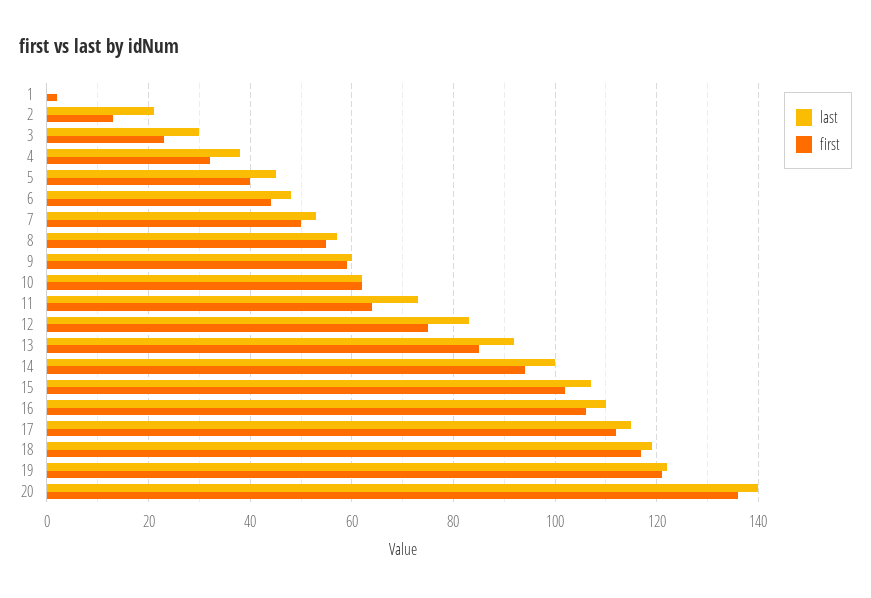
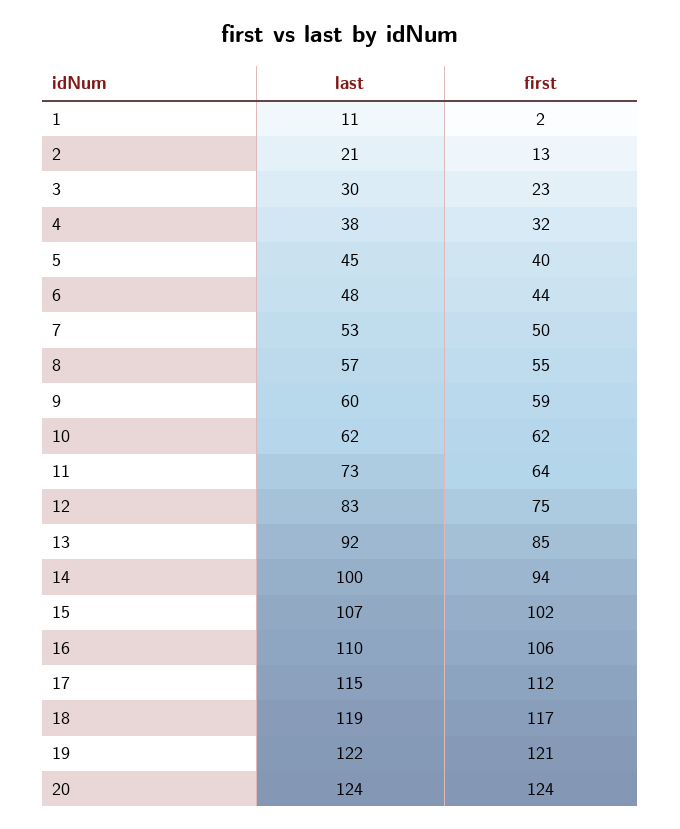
last, 1: 0 -> 11
last, 20: 140 -> 124
first, 20: 135 -> 124

